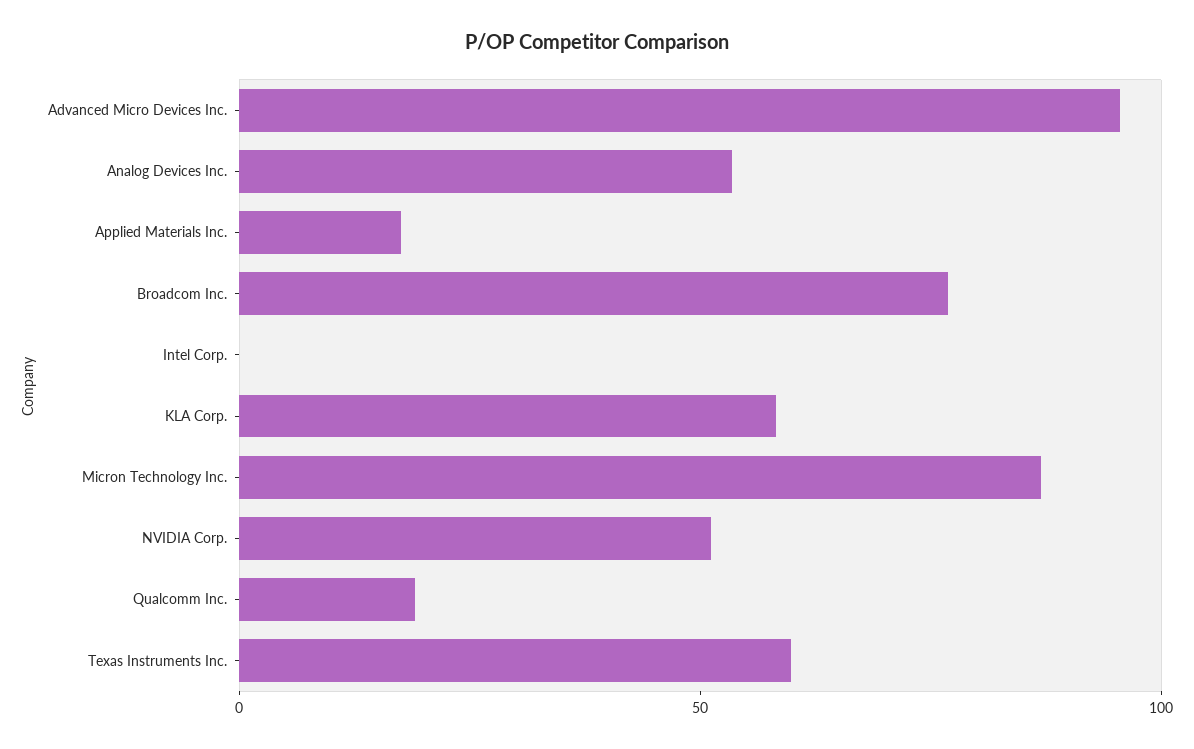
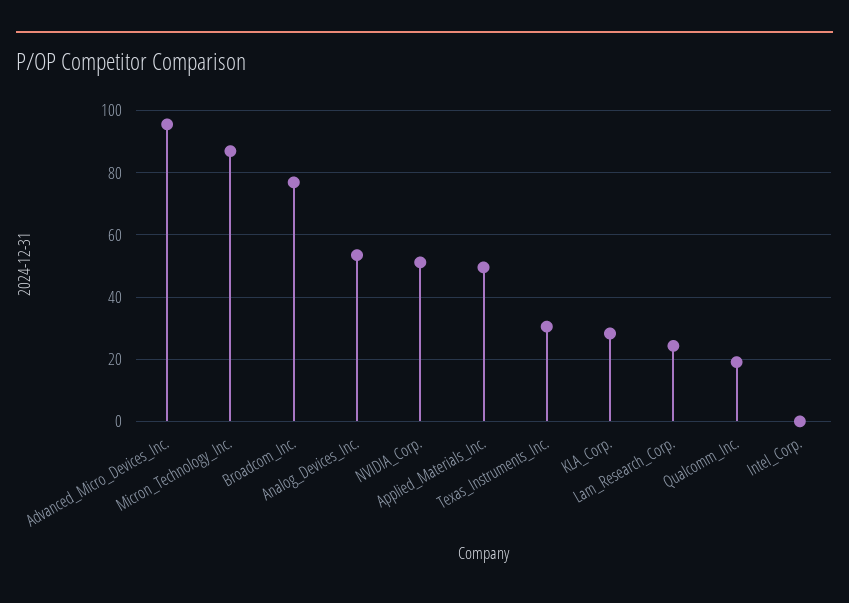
Applied Materials Inc.: 20 -> 50
KLA Corp.: 60 -> 28
Texas Instruments Inc.: 60 -> 30
Lam_Research_Corp.: none -> 24

